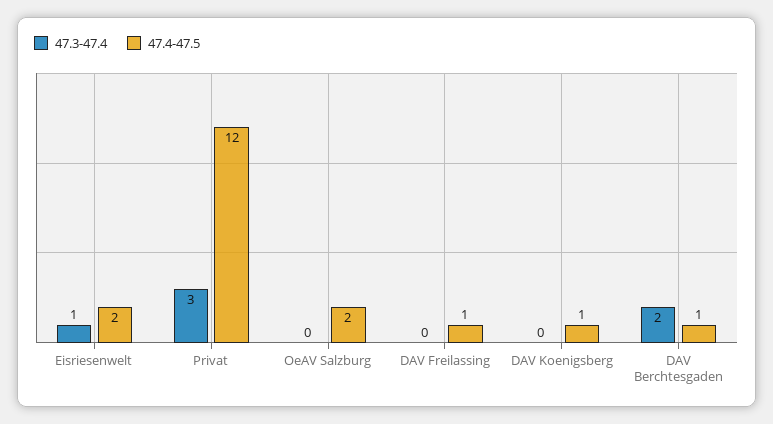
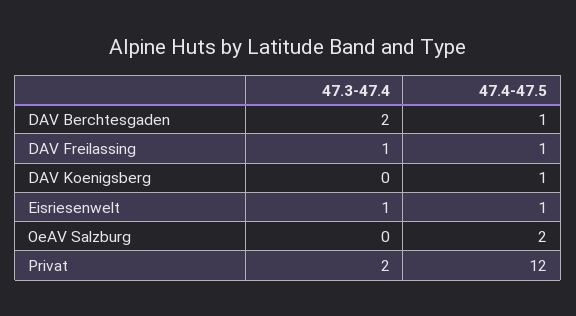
47.4-47.5, Eisriesenwelt: 2 -> 1
47.3-47.4, Privat: 3 -> 2
47.3-47.4, DAV Freilassing: 0 -> 1

